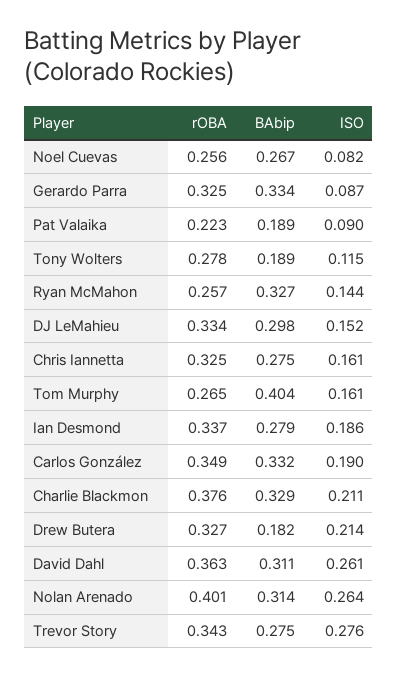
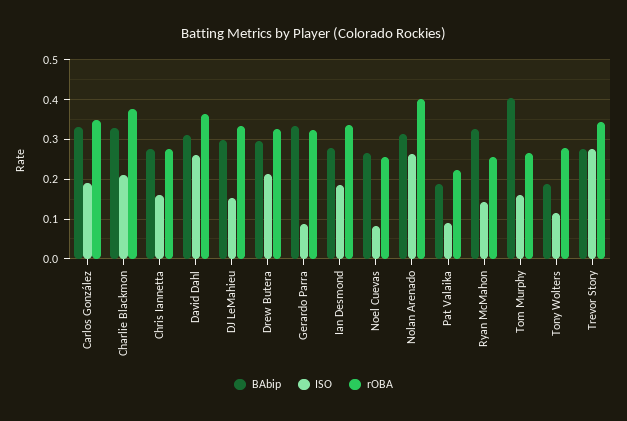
rOBA, Chris Iannetta: 0.325 -> 0.28
BAbip, Drew Butera: 0.182 -> 0.3

